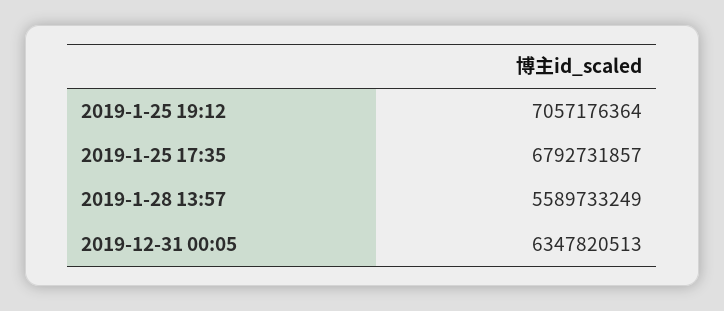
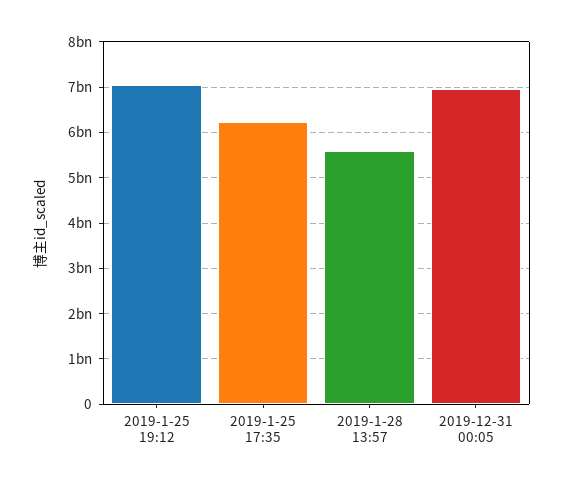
2019-1-25 17:35: 6792731857 -> 6200000000
2019-12-31 00:05: 6347820513 -> 7000000000

